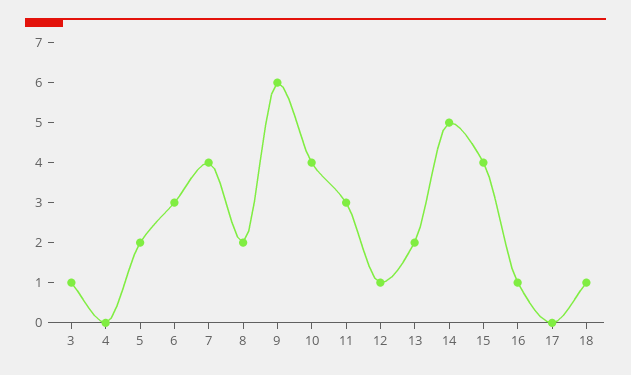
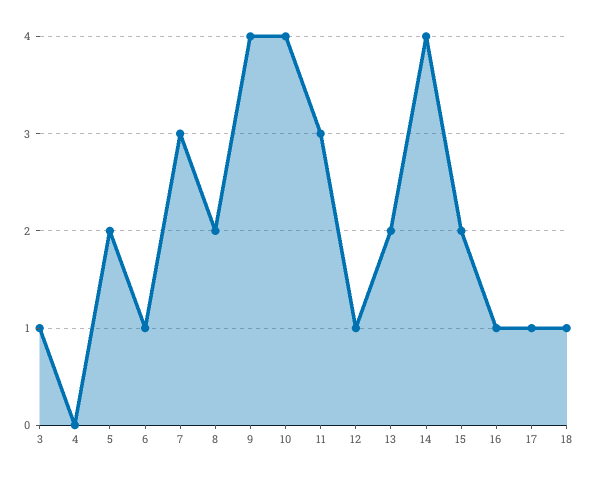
6: 3 -> 1
7: 4 -> 3
9: 6 -> 4
14: 5 -> 4
15: 4 -> 2
17: 0 -> 1

